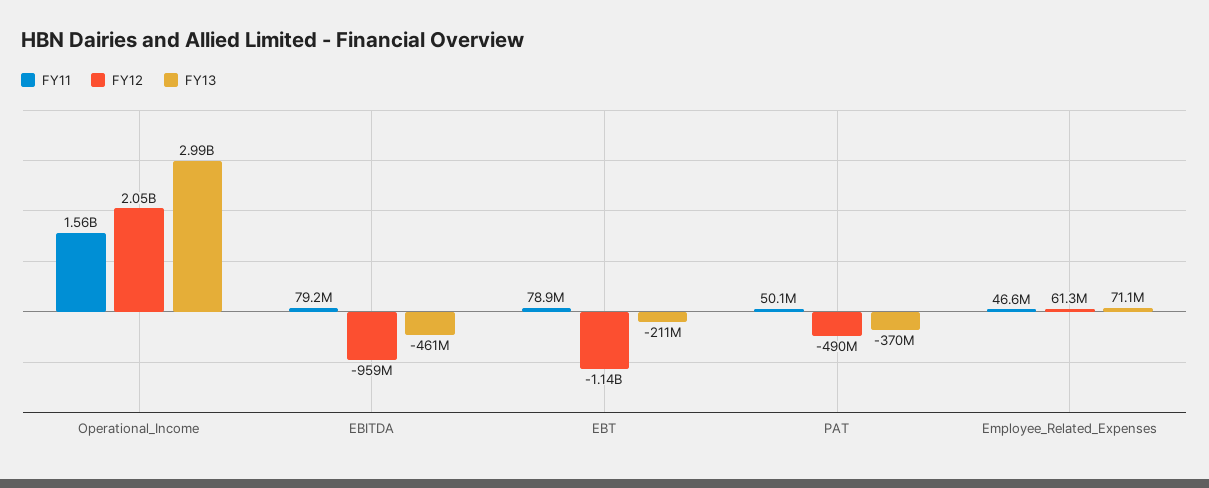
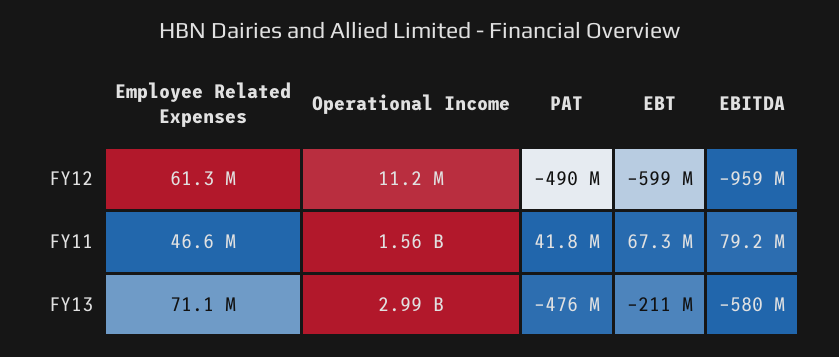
FY12, Operational_Income: 2050000000 -> 11200000
FY13, EBITDA: -461000000 -> -580000000
FY11, EBT: 78900000 -> 67300000
FY12, EBT: -1140000000 -> -599000000
FY11, PAT: 50100000 -> 41800000
FY13, PAT: -370000000 -> -476000000

